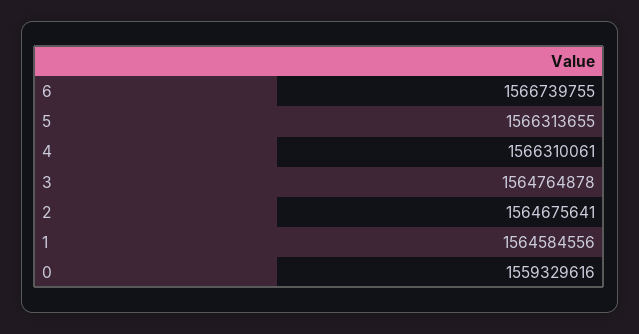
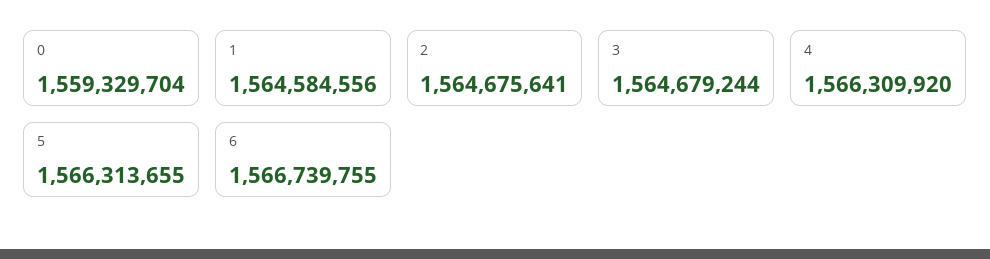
4: 1566310061 -> 1566309920
3: 1564764878 -> 1564679244
0: 1559329616 -> 1559329704

